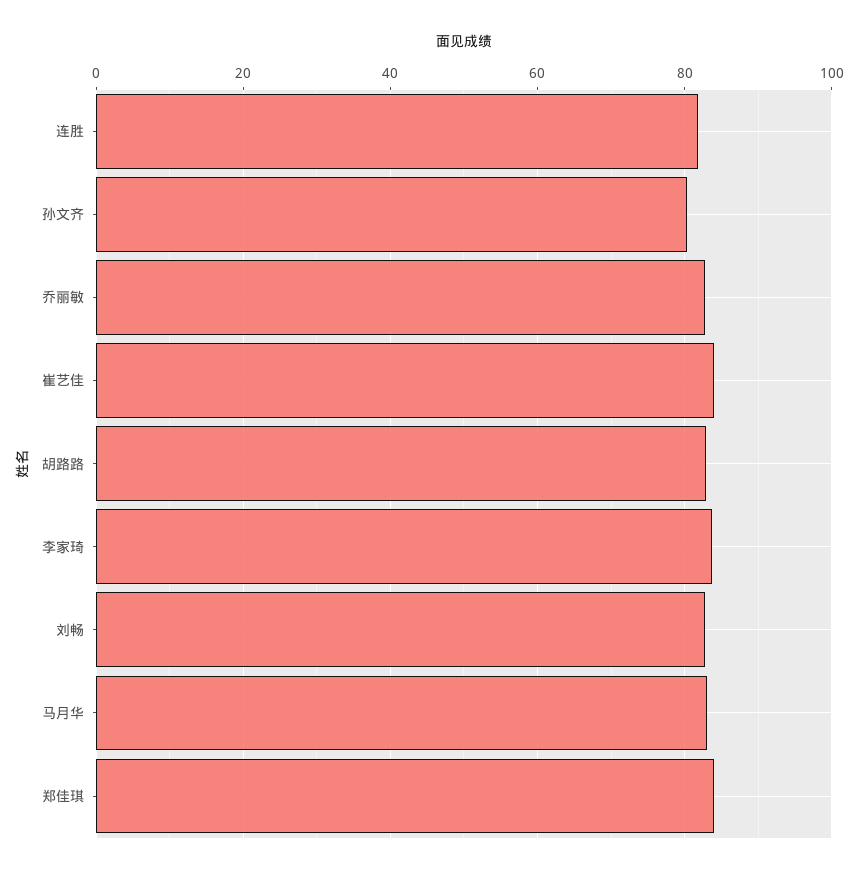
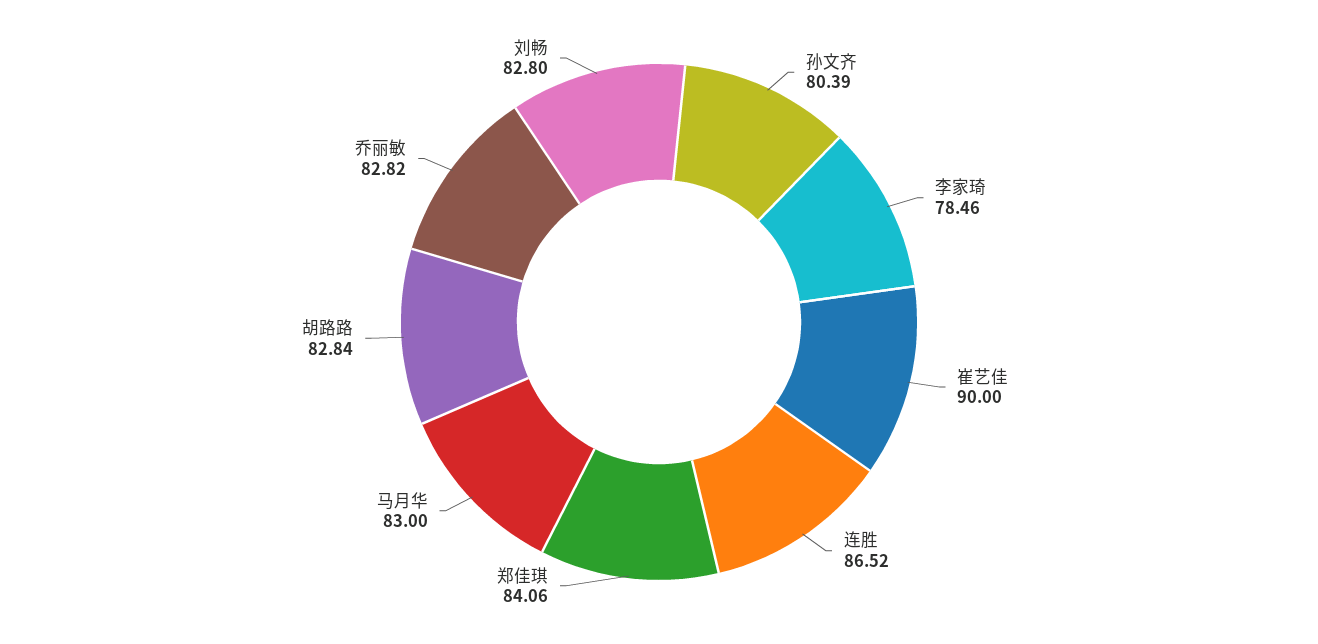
连胜: 82 -> 86.52
崔艺佳: 84 -> 90
李家琦: 84 -> 78.46

